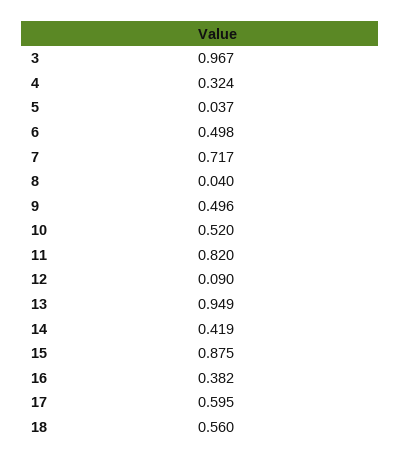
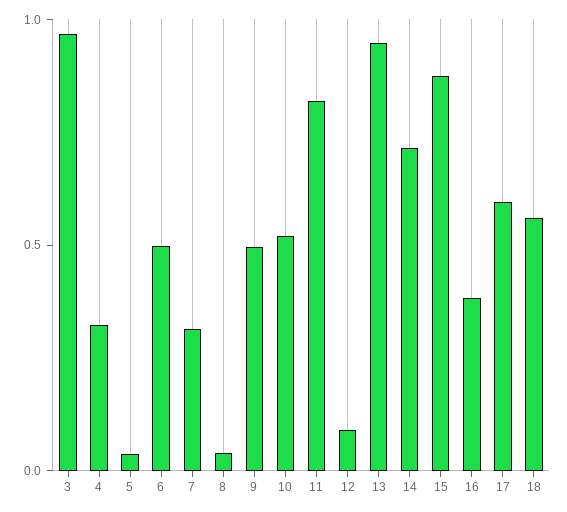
7: 0.717 -> 0.3
14: 0.419 -> 0.7

